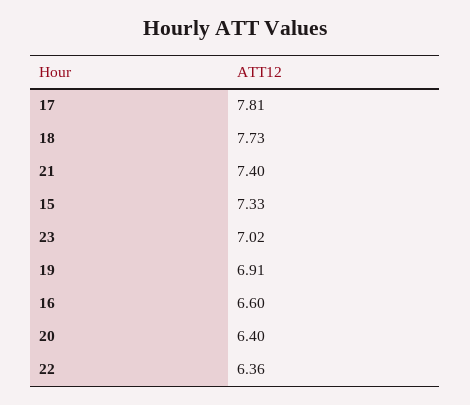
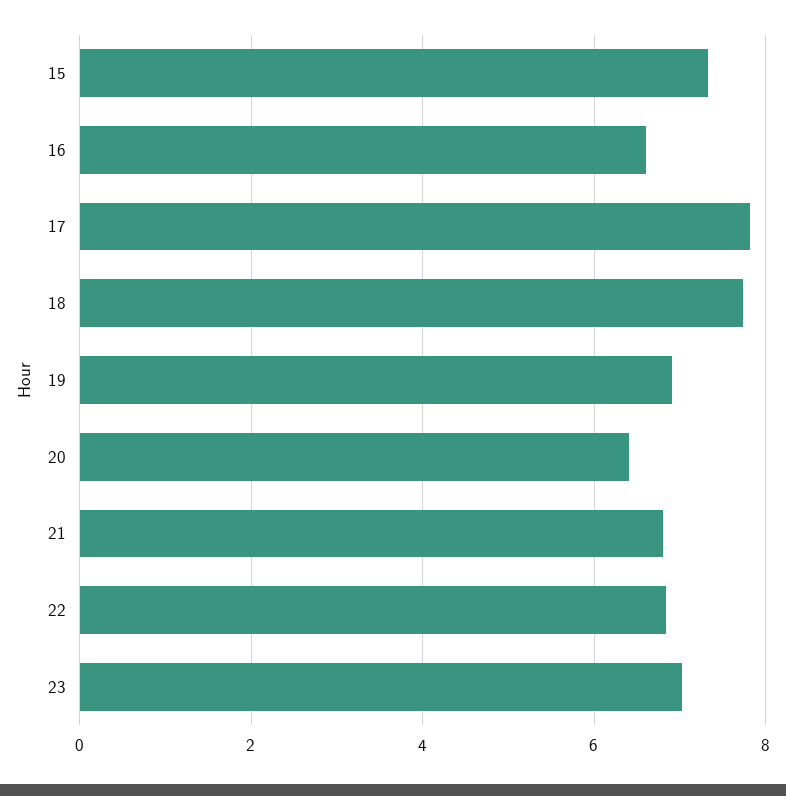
21: 7.4 -> 6.8
22: 6.36 -> 6.8

